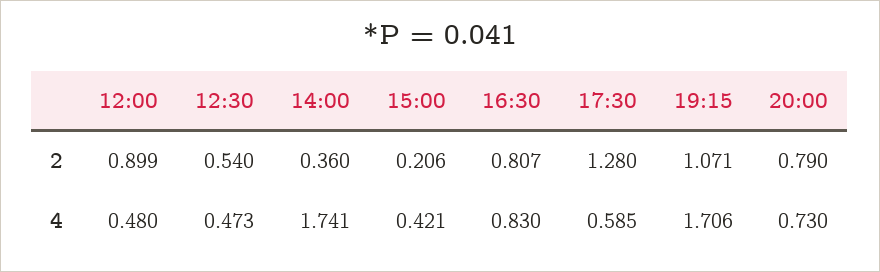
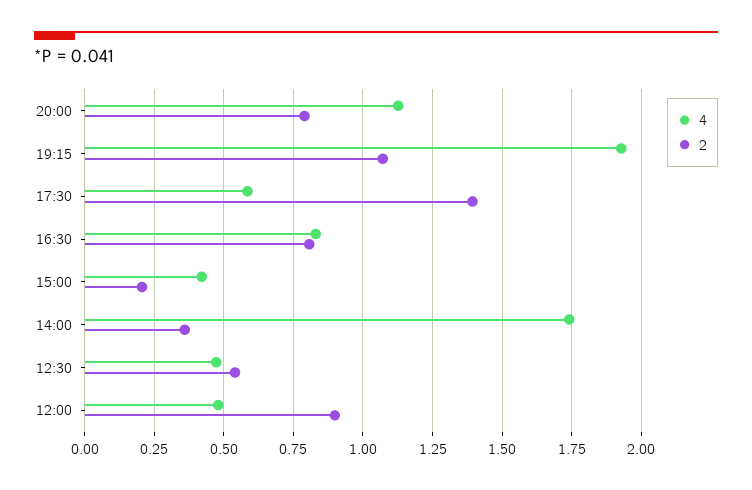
2, 17:30: 1.28 -> 1.4
4, 19:15: 1.706 -> 1.925
4, 20:00: 0.73 -> 1.125

